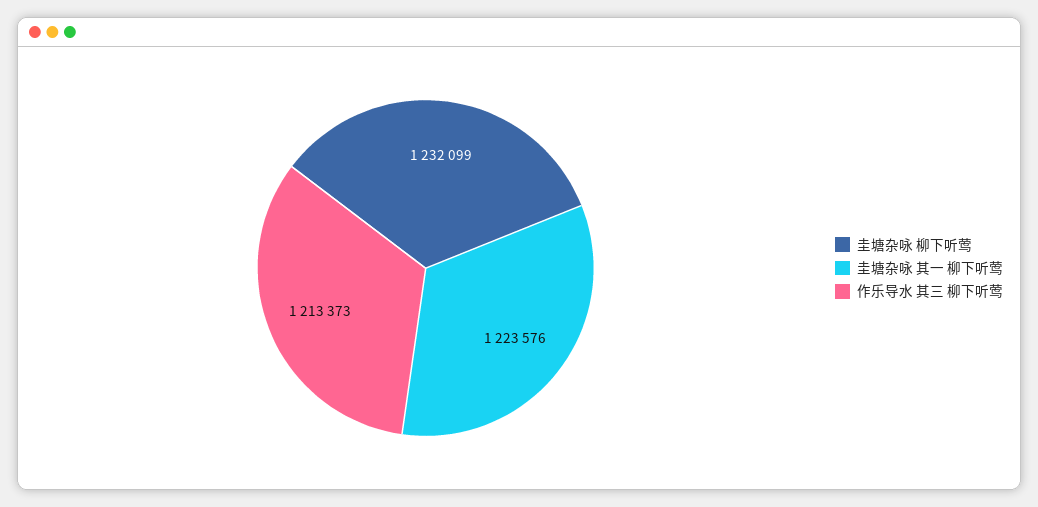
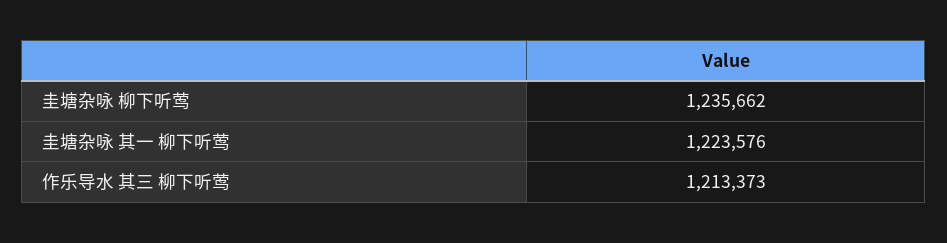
圭塘杂咏 柳下听莺: 1232099 -> 1235662

